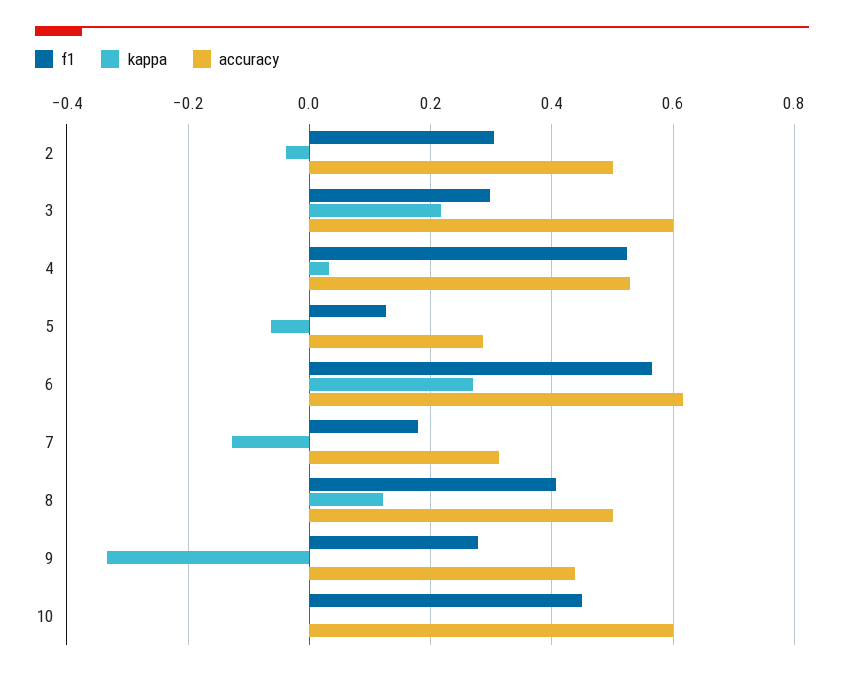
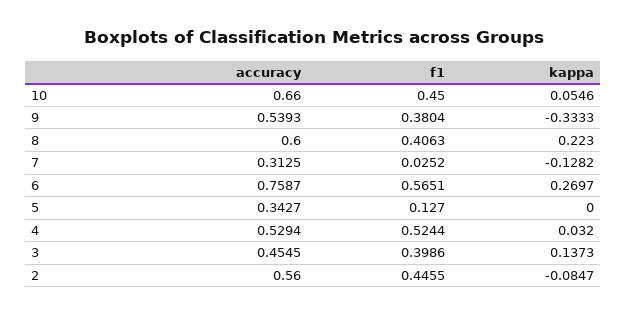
f1, 2: 0.3 -> 0.4455
kappa, 2: -0.04 -> -0.0847
accuracy, 2: 0.5 -> 0.56
f1, 3: 0.3 -> 0.3986
kappa, 3: 0.22 -> 0.1373
accuracy, 3: 0.6 -> 0.4545
kappa, 5: -0.06 -> 0
accuracy, 5: 0.28 -> 0.3427
accuracy, 6: 0.62 -> 0.7587
f1, 7: 0.18 -> 0.0252
kappa, 8: 0.12 -> 0.223
accuracy, 8: 0.5 -> 0.6
f1, 9: 0.28 -> 0.3804
accuracy, 9: 0.44 -> 0.5393
kappa, 10: 0 -> 0.0546
accuracy, 10: 0.6 -> 0.66

